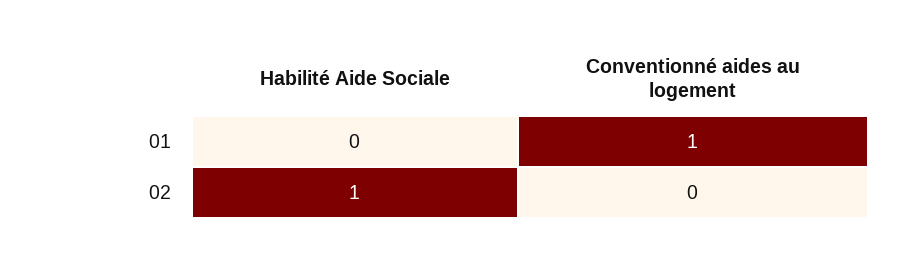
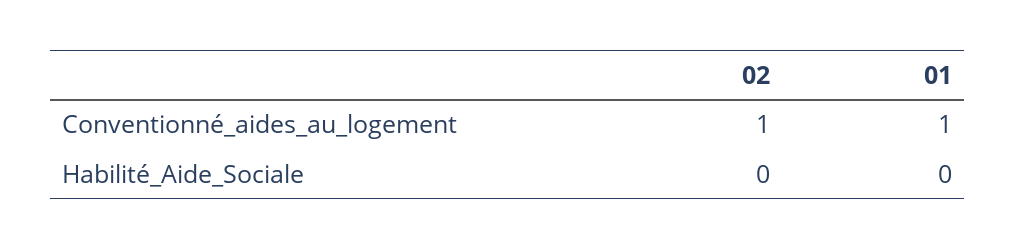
Habilité Aide Sociale, 02: 1 -> 0
Conventionné aides au logement, 02: 0 -> 1

